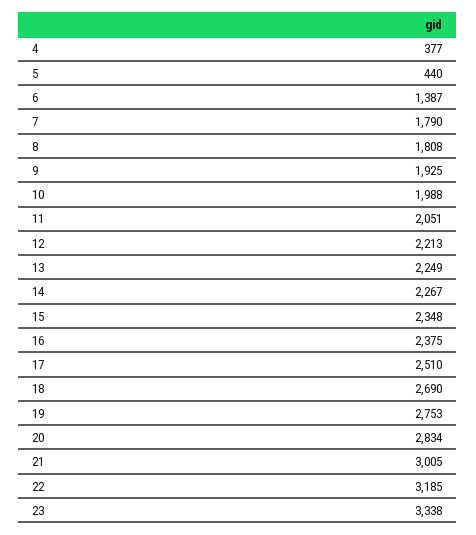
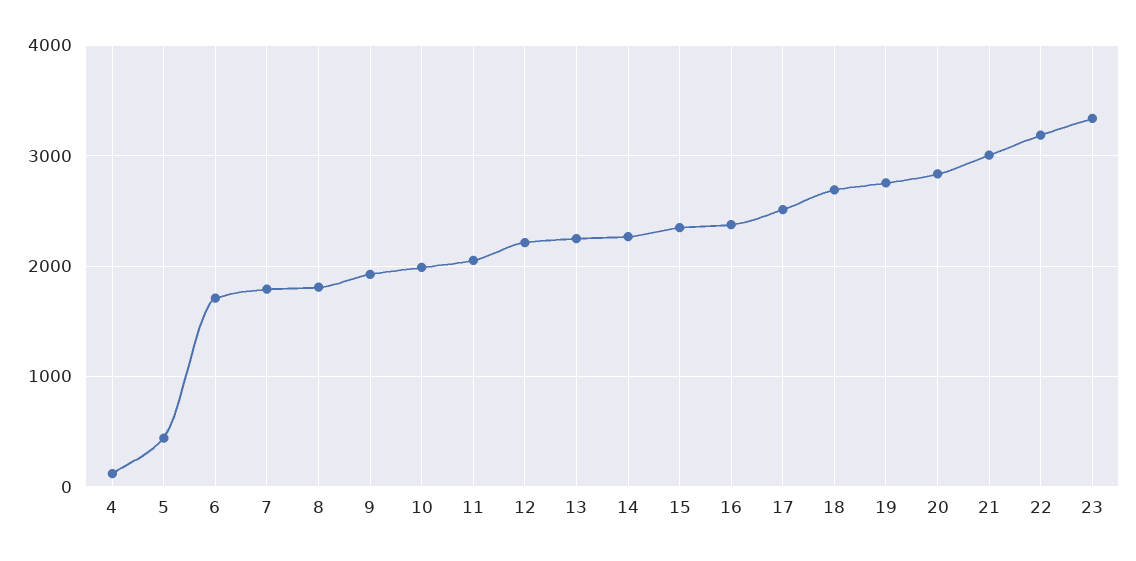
4: 377 -> 100
6: 1387 -> 1700

